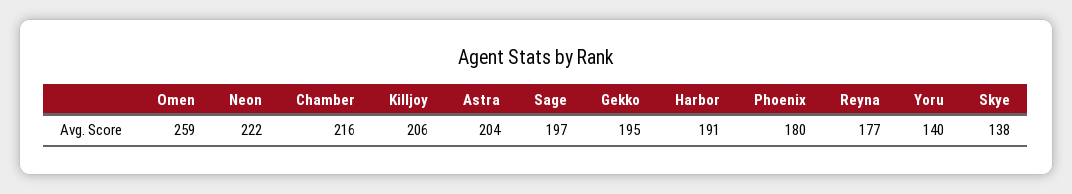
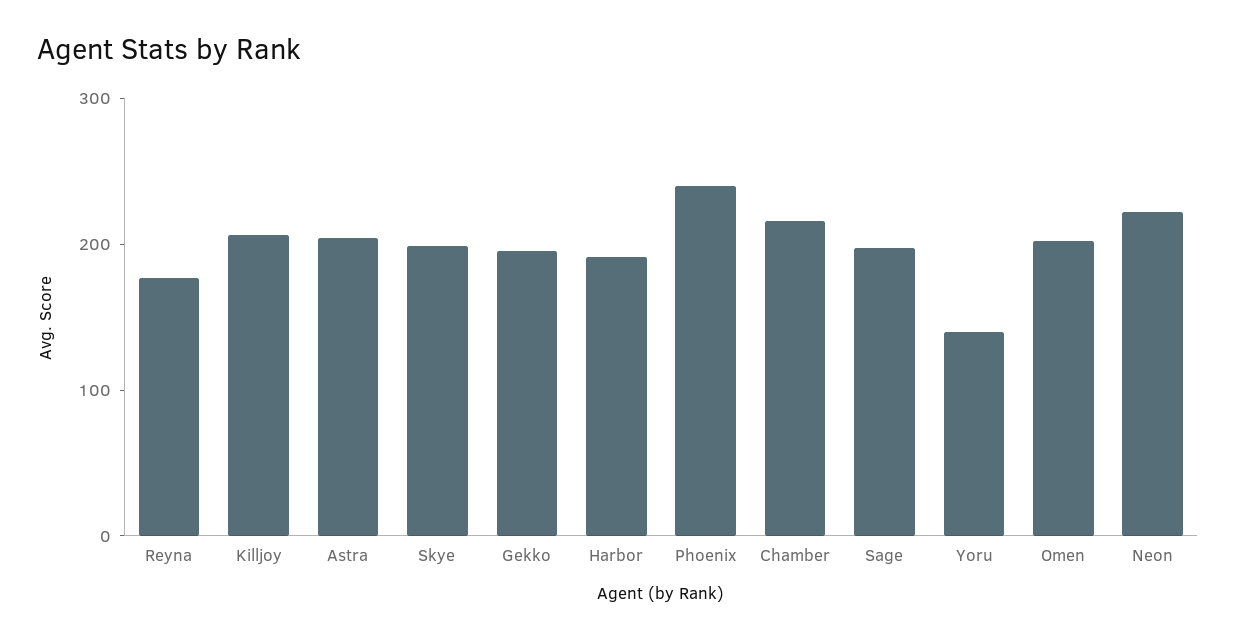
Omen: 259 -> 200
Phoenix: 180 -> 240
Skye: 138 -> 200

